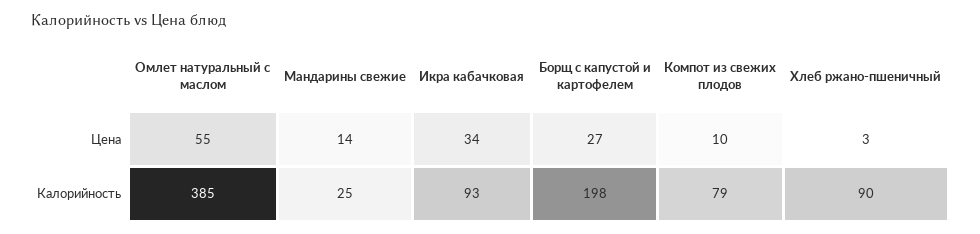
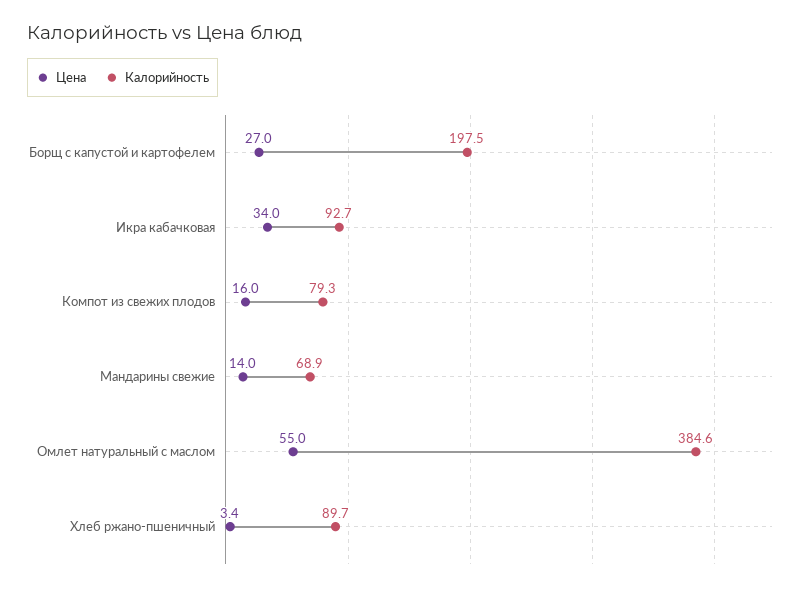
Цена, Компот из свежих плодов: 10 -> 16
Калорийность, Мандарины свежие: 25 -> 68.9

